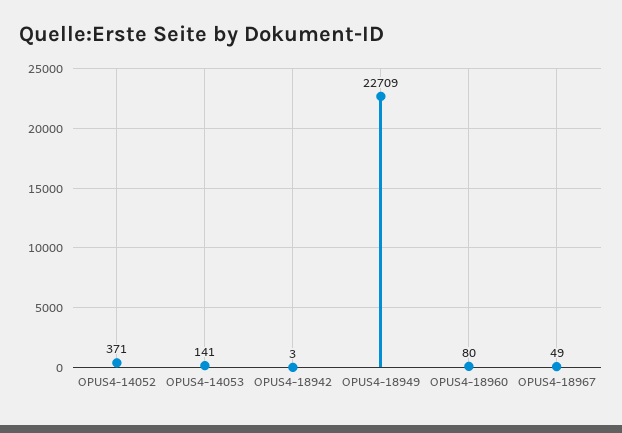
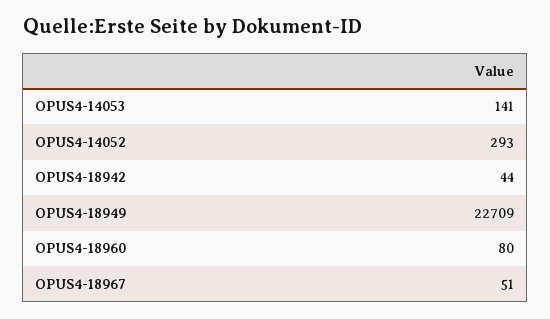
OPUS4-14052: 371 -> 293
OPUS4-18942: 3 -> 44
OPUS4-18967: 49 -> 51

